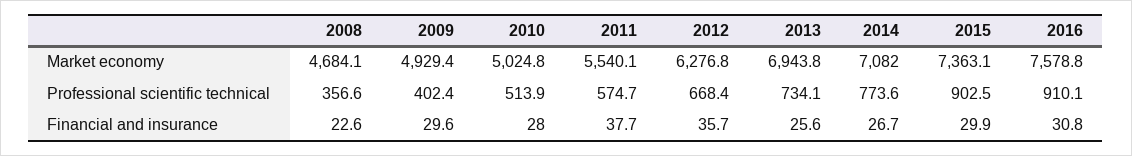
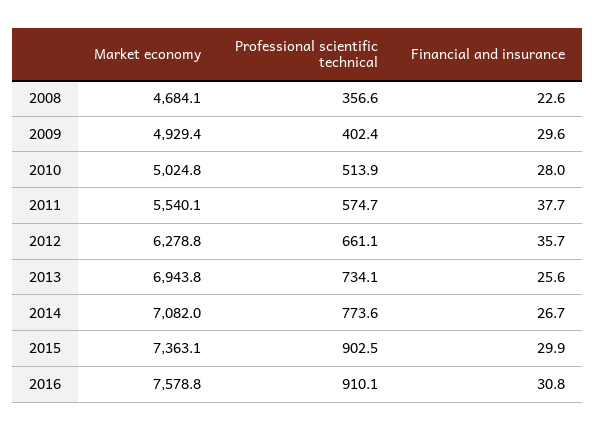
2012, Market economy: 6276.8 -> 6278.8
2012, Professional scientific technical: 668.4 -> 661.1

